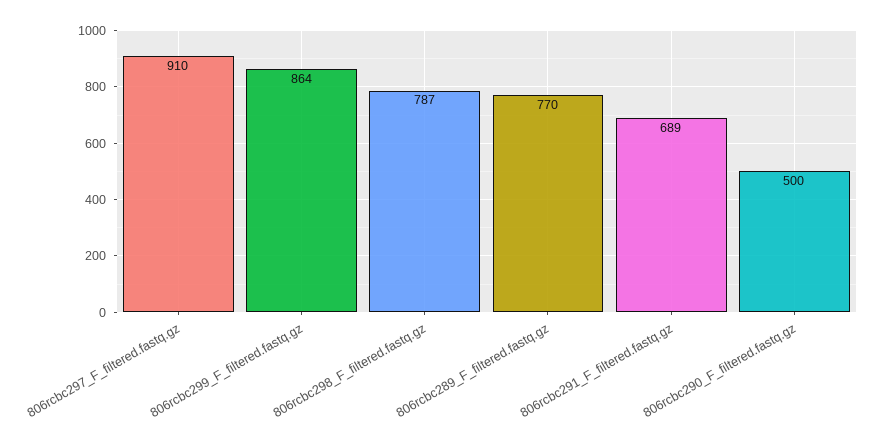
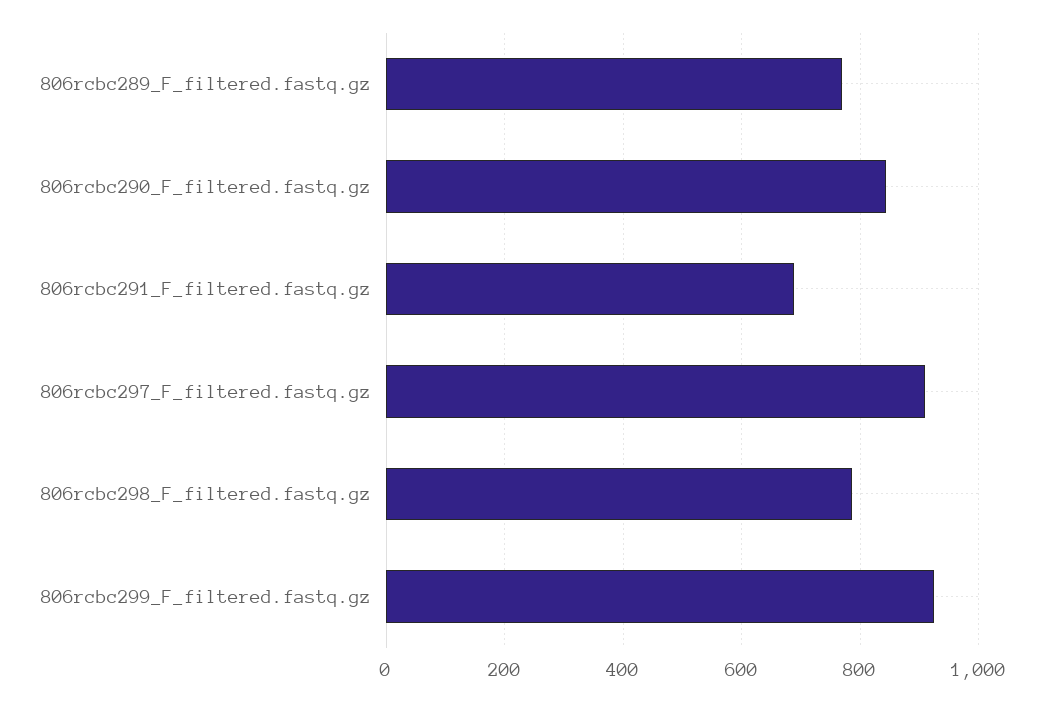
806rcbc299_F_filtered.fastq.gz: 864 -> 920
806rcbc290_F_filtered.fastq.gz: 500 -> 840

